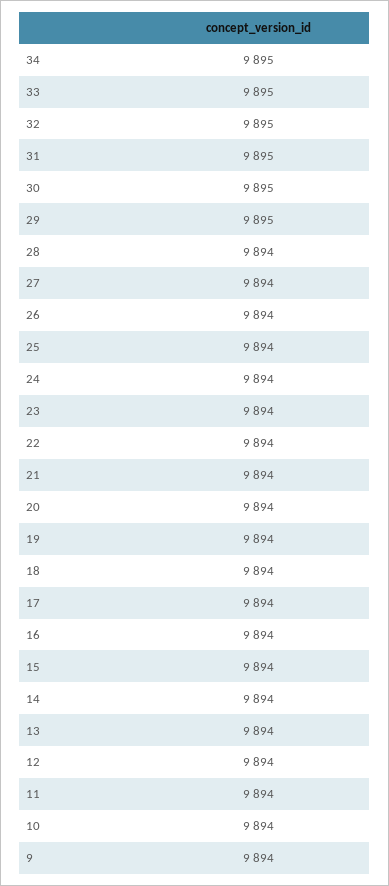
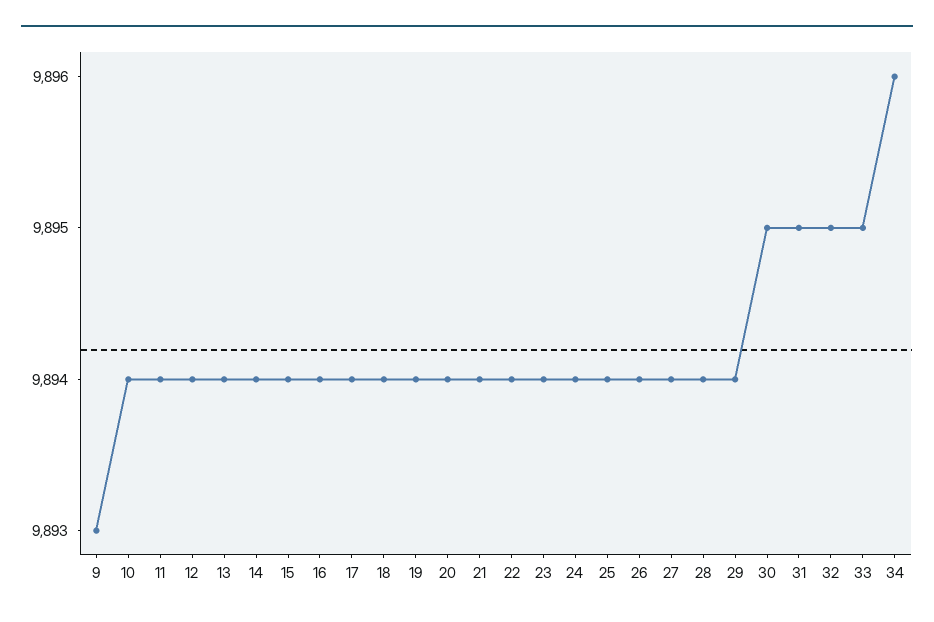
34: 9895 -> 9896
29: 9895 -> 9894
9: 9894 -> 9893

